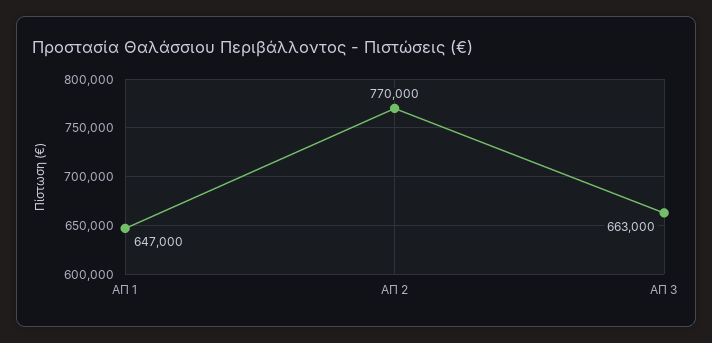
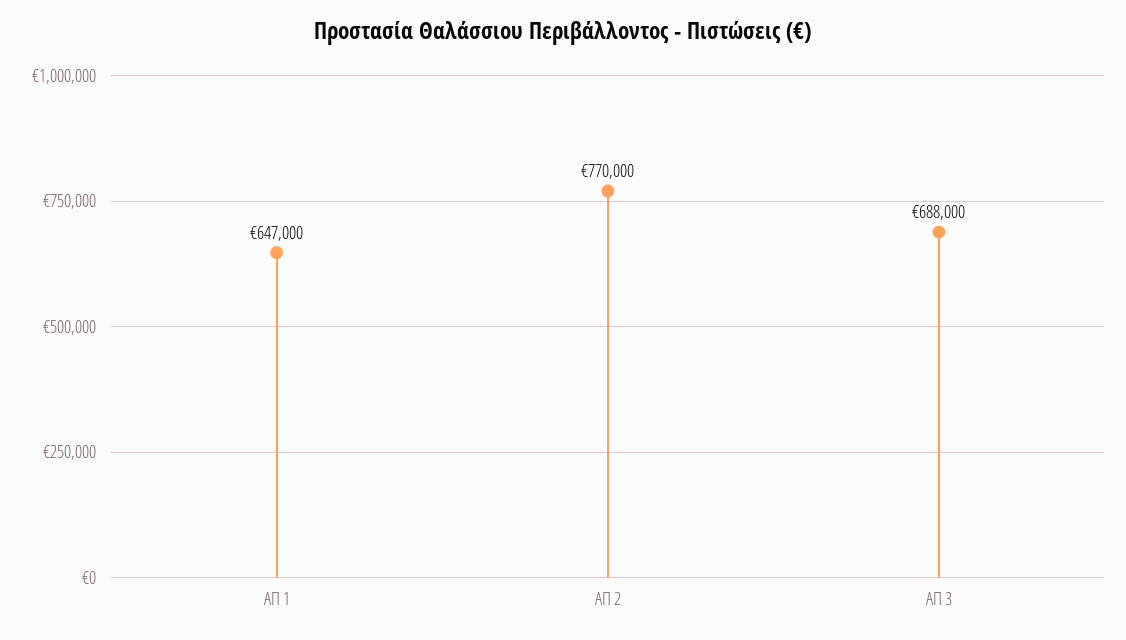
ΑΠ 3: 663000 -> 688000

